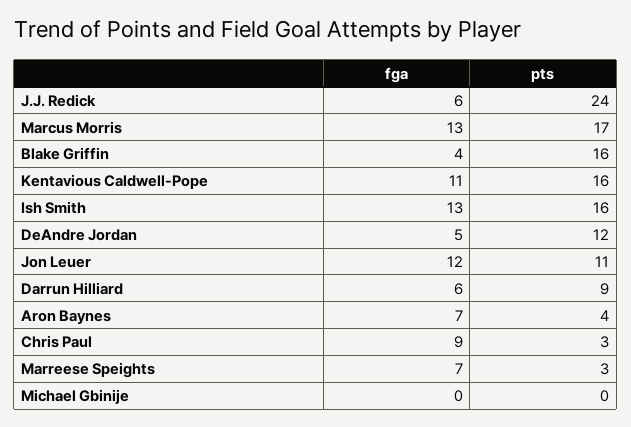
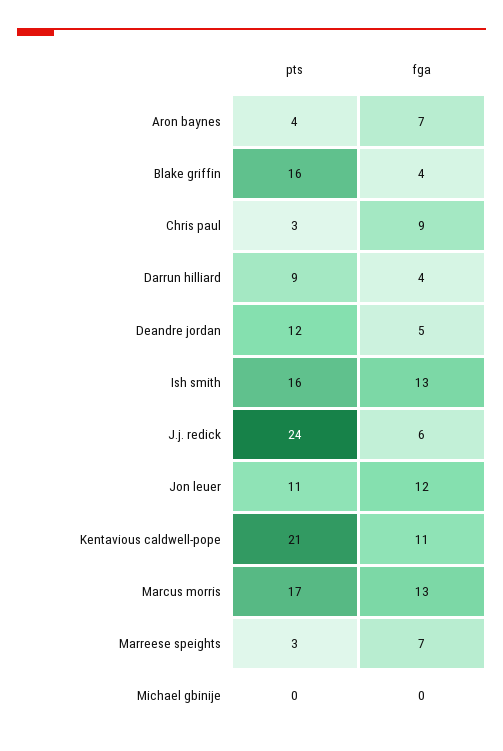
pts, Kentavious Caldwell-Pope: 16 -> 21
fga, Darrun Hilliard: 6 -> 4

